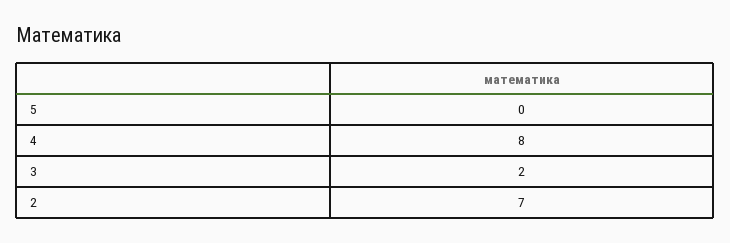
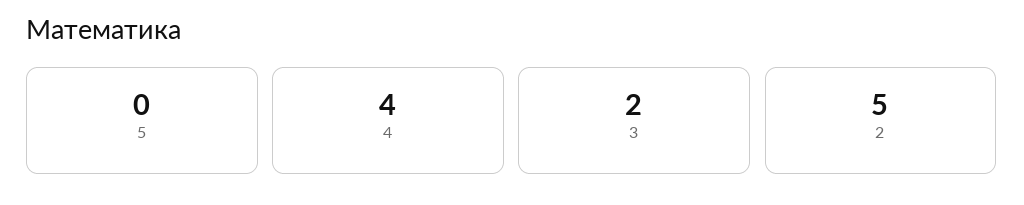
4: 8 -> 4
2: 7 -> 5

